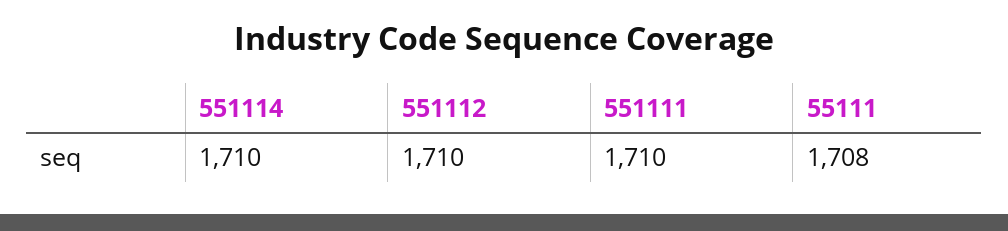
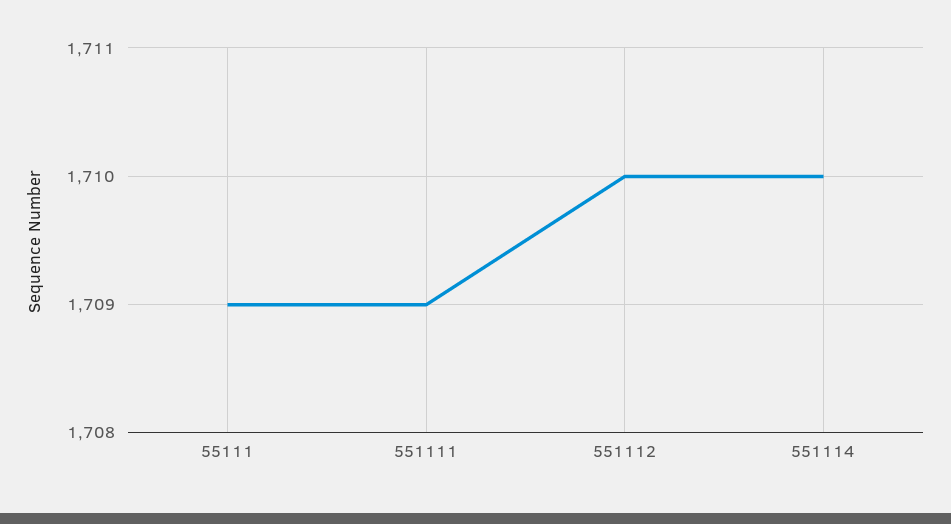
551111: 1710 -> 1709
55111: 1708 -> 1709

